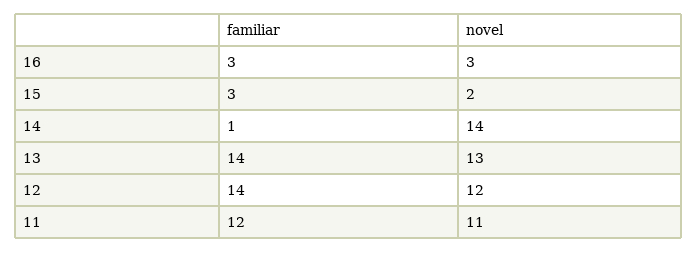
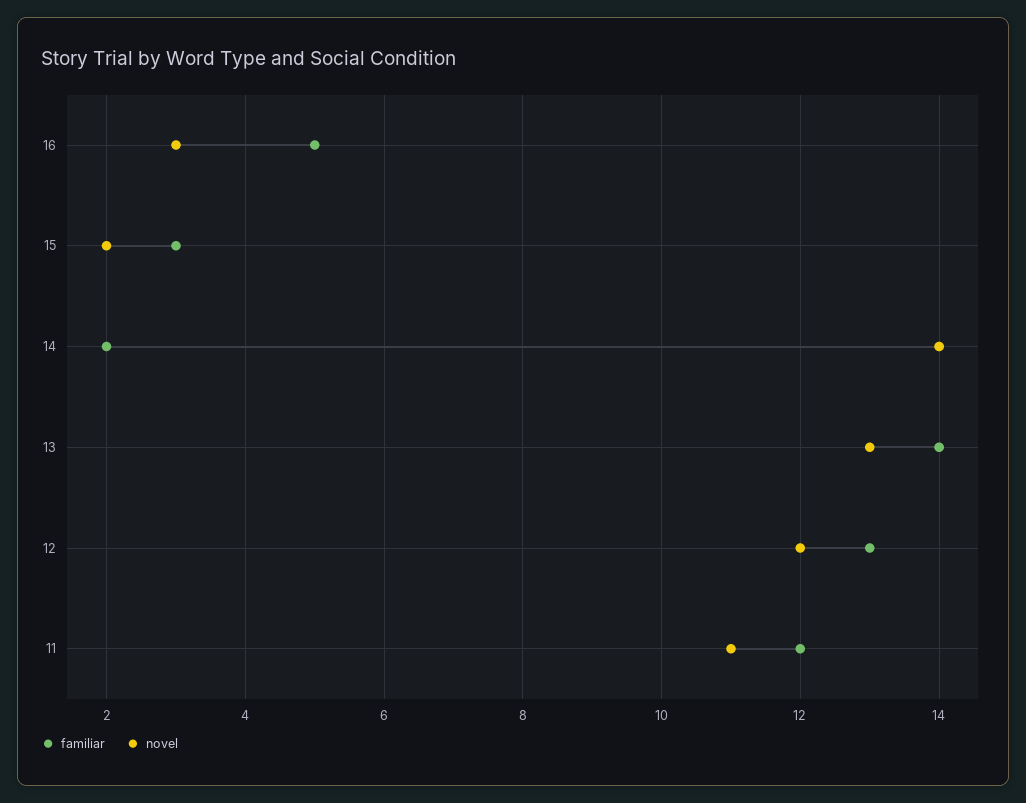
familiar, 16: 3 -> 5
familiar, 14: 1 -> 2
familiar, 12: 14 -> 13

